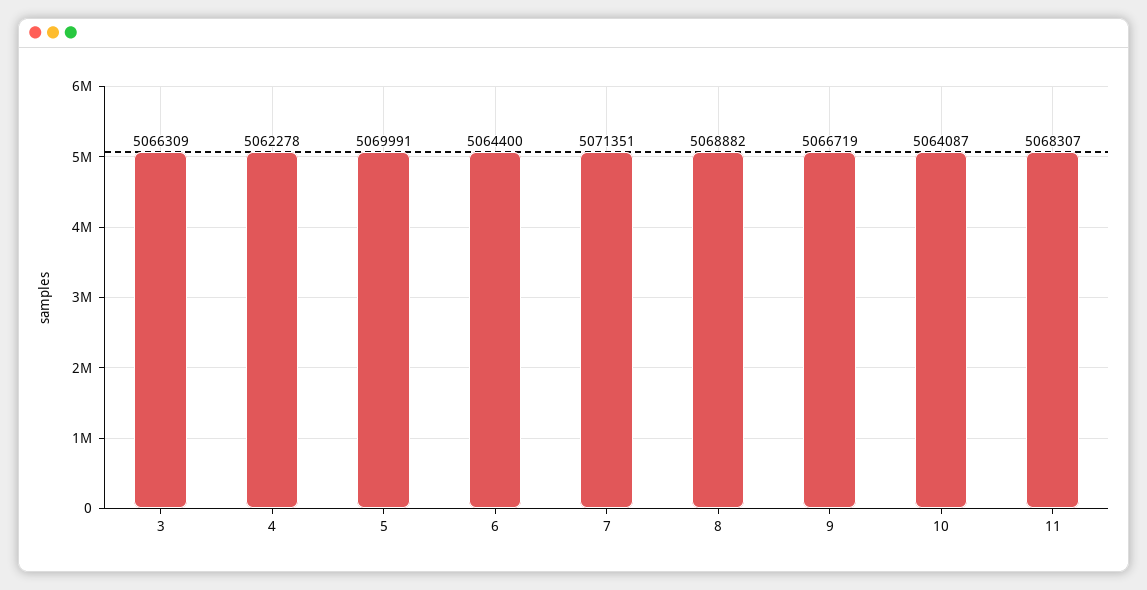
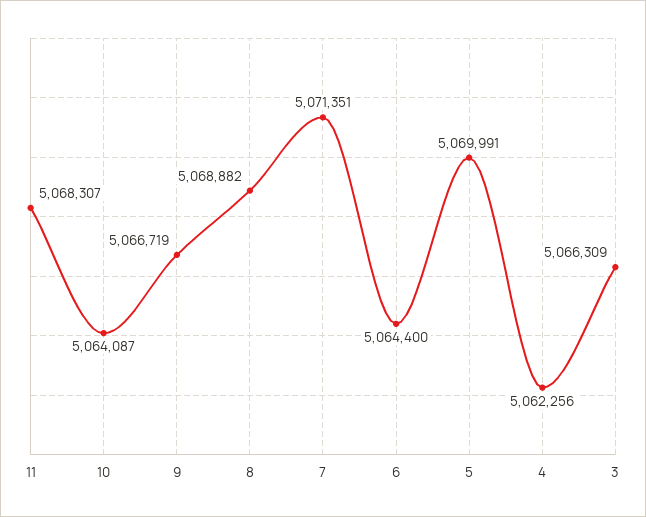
4: 5062278 -> 5062256

